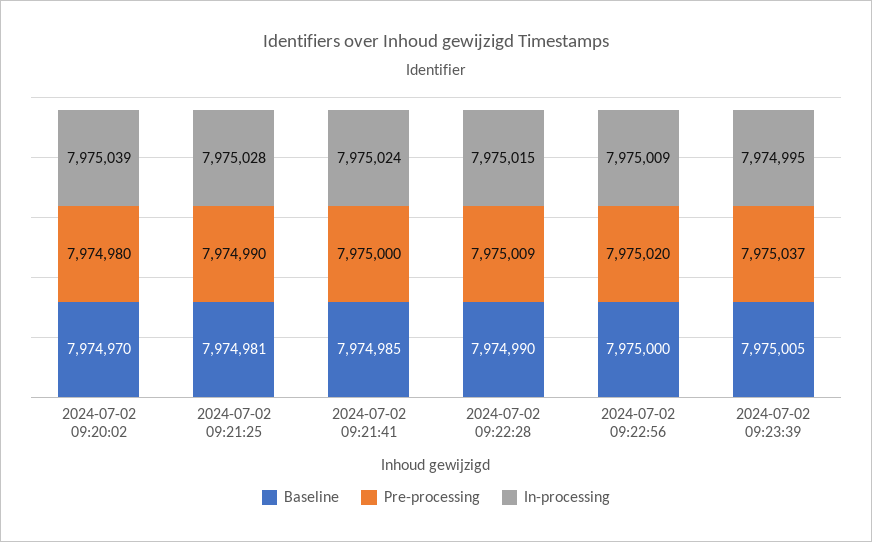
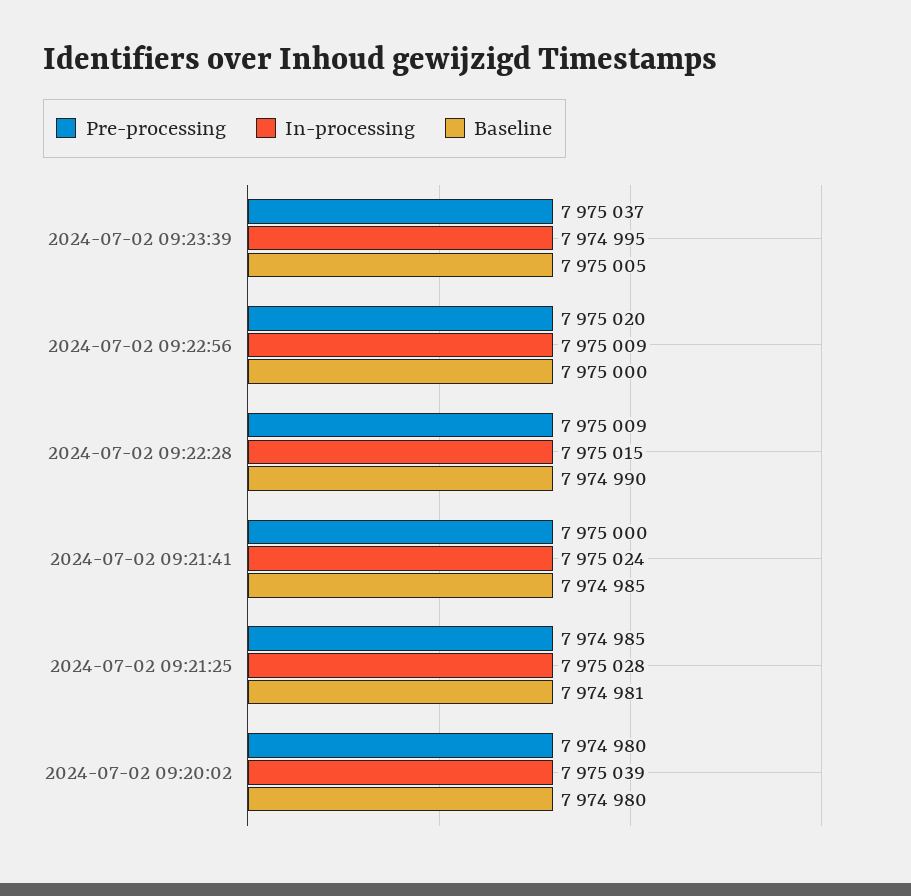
Baseline, 2024-07-02 09:20:02: 7974970 -> 7974980
Pre-processing, 2024-07-02 09:21:25: 7974990 -> 7974985

